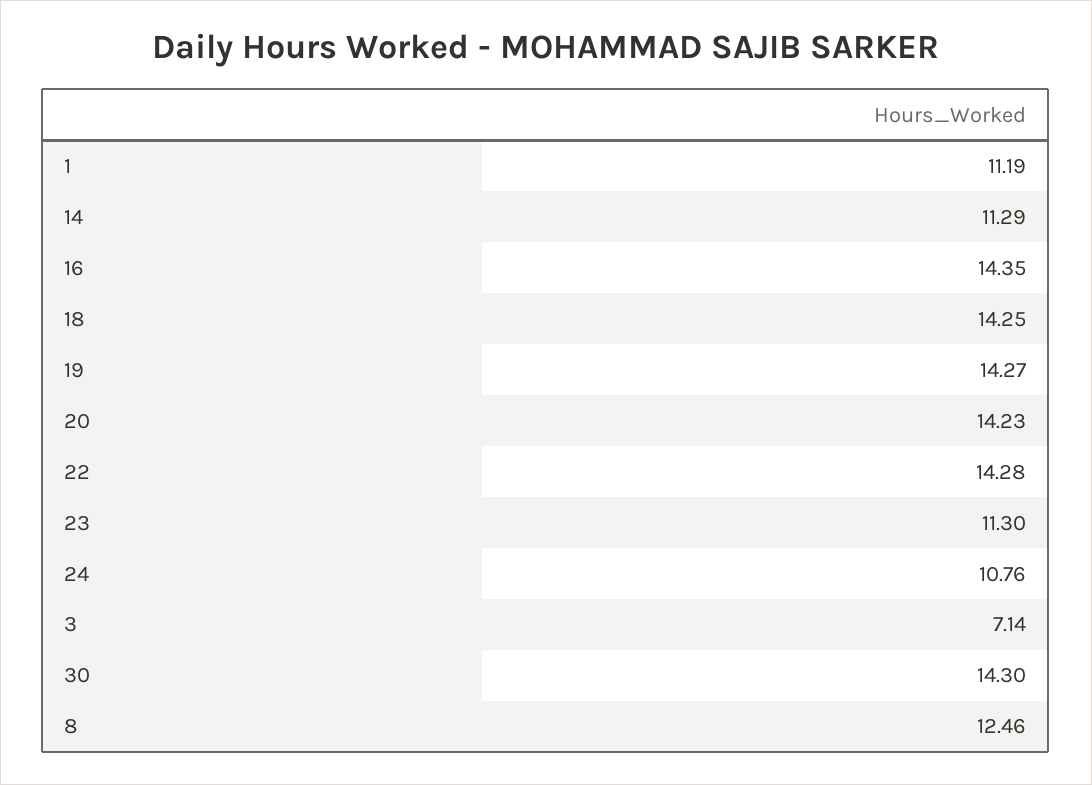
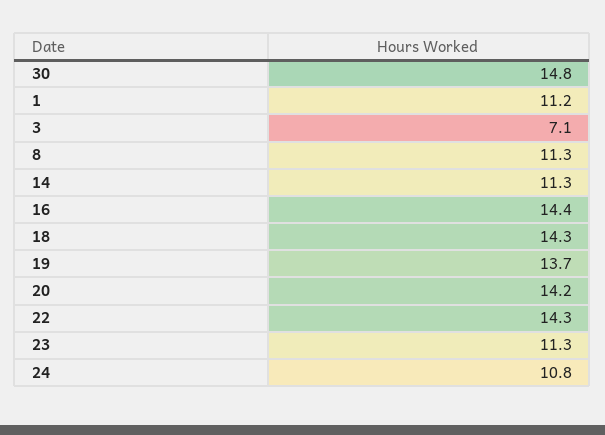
19: 14.27 -> 13.7
30: 14.3 -> 14.8
8: 12.46 -> 11.3

